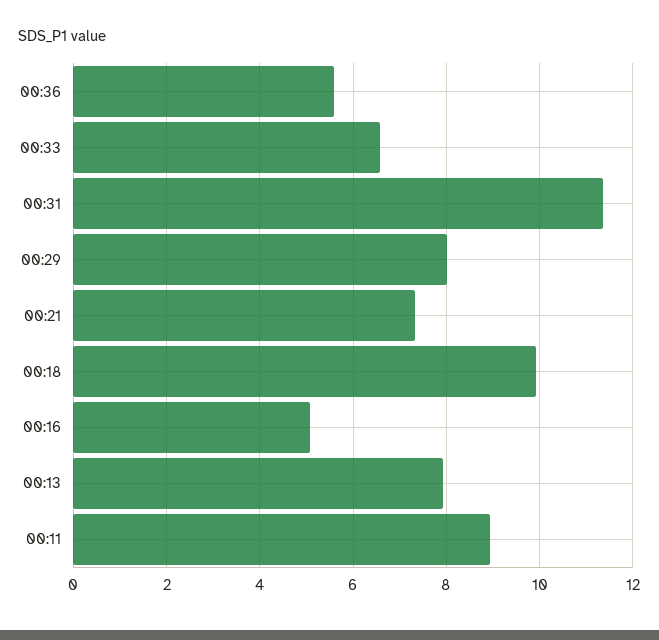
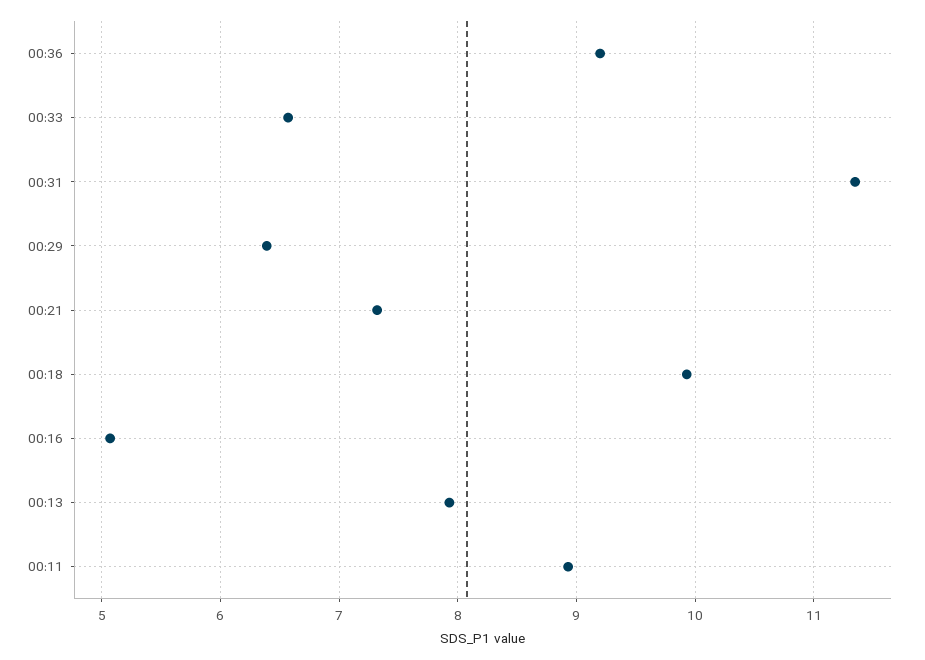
00:36: 5.6 -> 9.2
00:29: 8 -> 6.4

